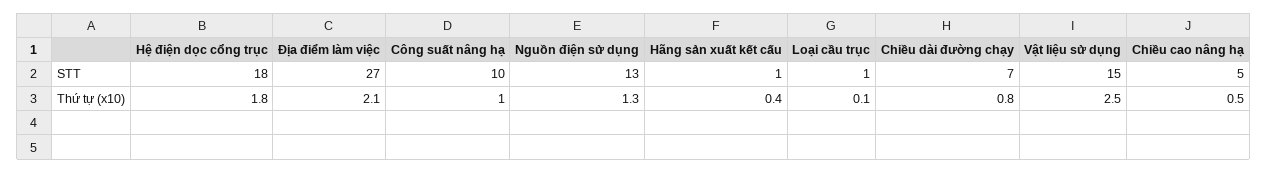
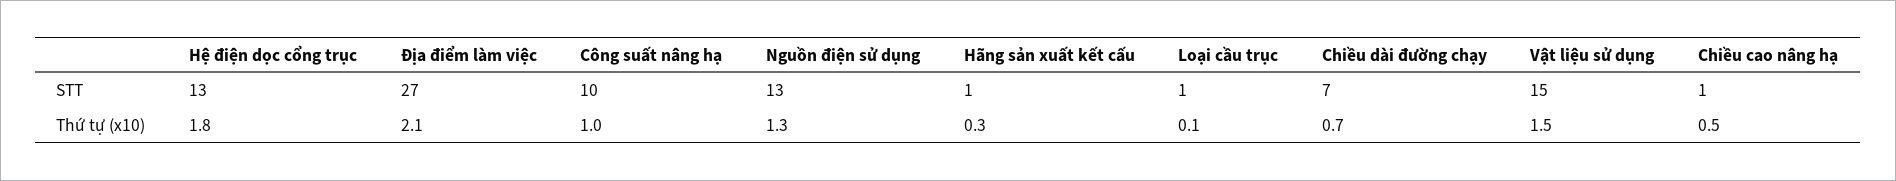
Hệ điện dọc cổng trục, STT: 18 -> 13
Chiều cao nâng hạ, STT: 5 -> 1
Hãng sản xuất kết cấu, Thứ tự (x10): 0.4 -> 0.3
Chiều dài đường chạy, Thứ tự (x10): 0.8 -> 0.7
Vật liệu sử dụng, Thứ tự (x10): 2.5 -> 1.5

